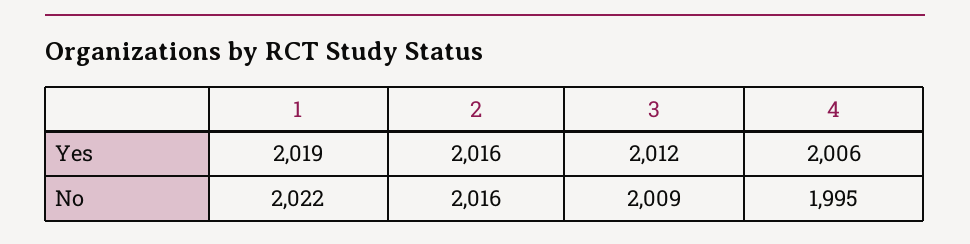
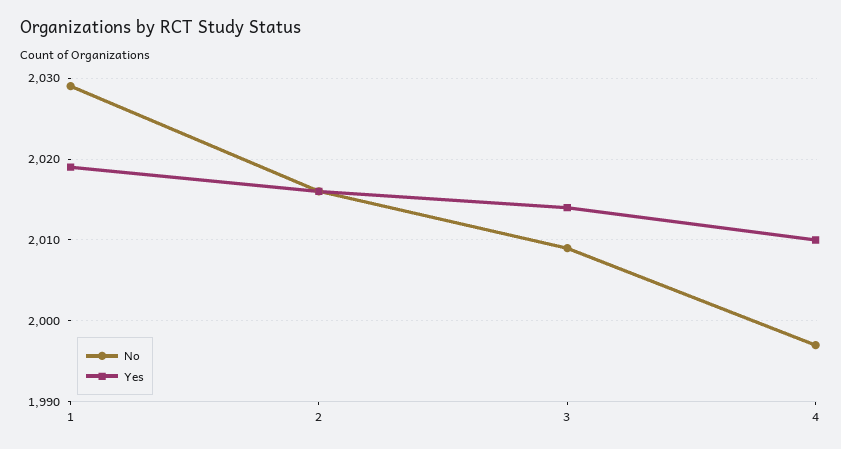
Yes, 3: 2012 -> 2014
Yes, 4: 2006 -> 2010
No, 1: 2022 -> 2029
No, 4: 1995 -> 1997

